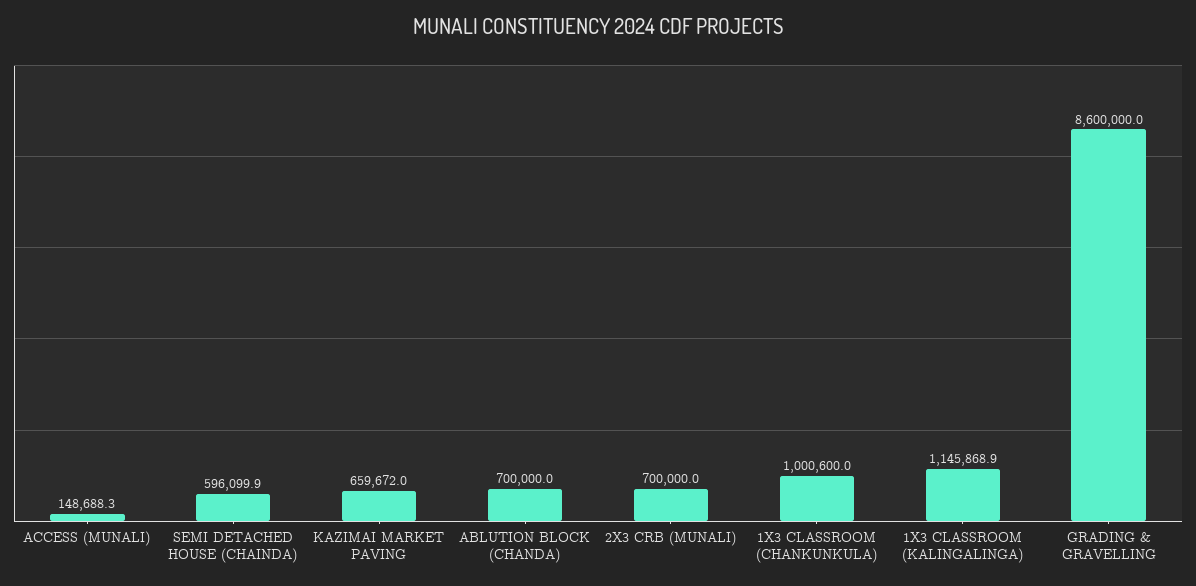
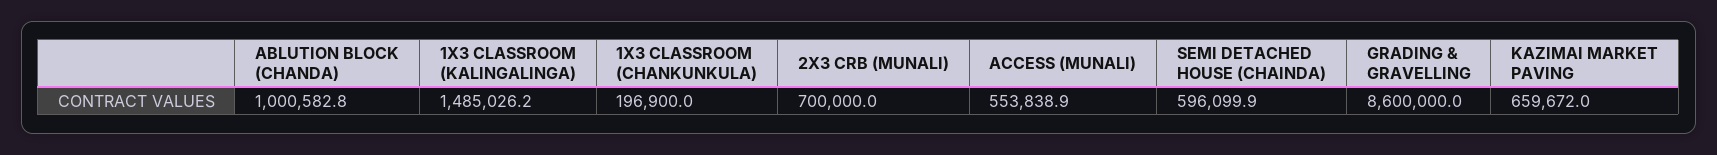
ACCESS (MUNALI): 148688.3 -> 553838.9
ABLUTION BLOCK (CHANDA): 700000 -> 1000582.8
1X3 CLASSROOM (CHANKUNKULA): 1000600 -> 196900
1X3 CLASSROOM (KALINGALINGA): 1145868.9 -> 1485026.2

